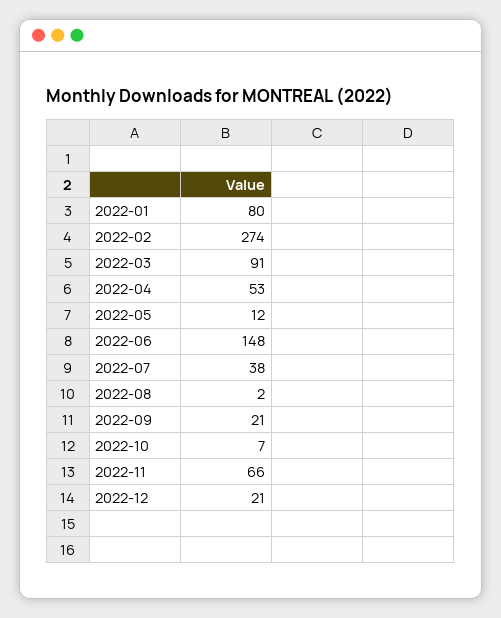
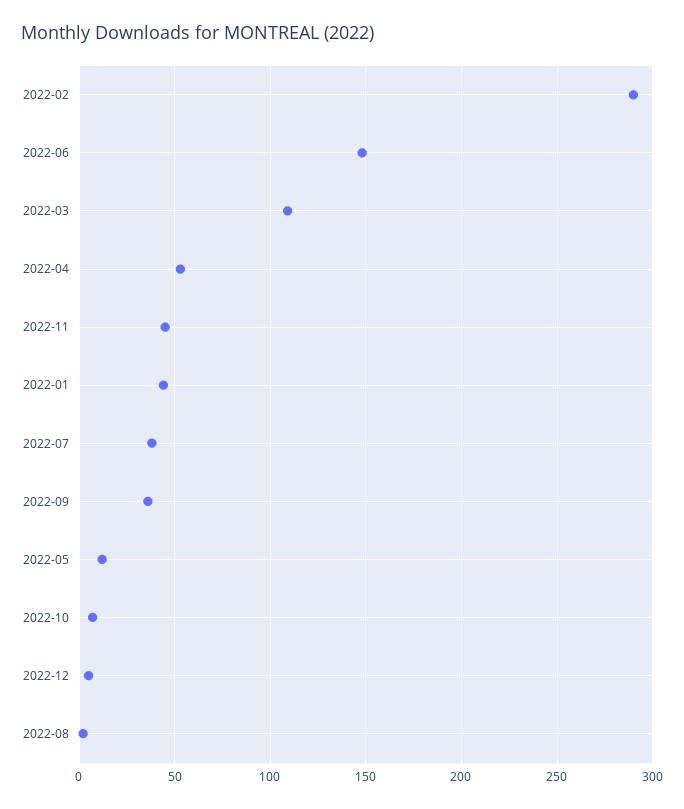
2022-01: 80 -> 45
2022-02: 274 -> 290
2022-03: 91 -> 110
2022-09: 21 -> 35
2022-11: 66 -> 45
2022-12: 21 -> 5

